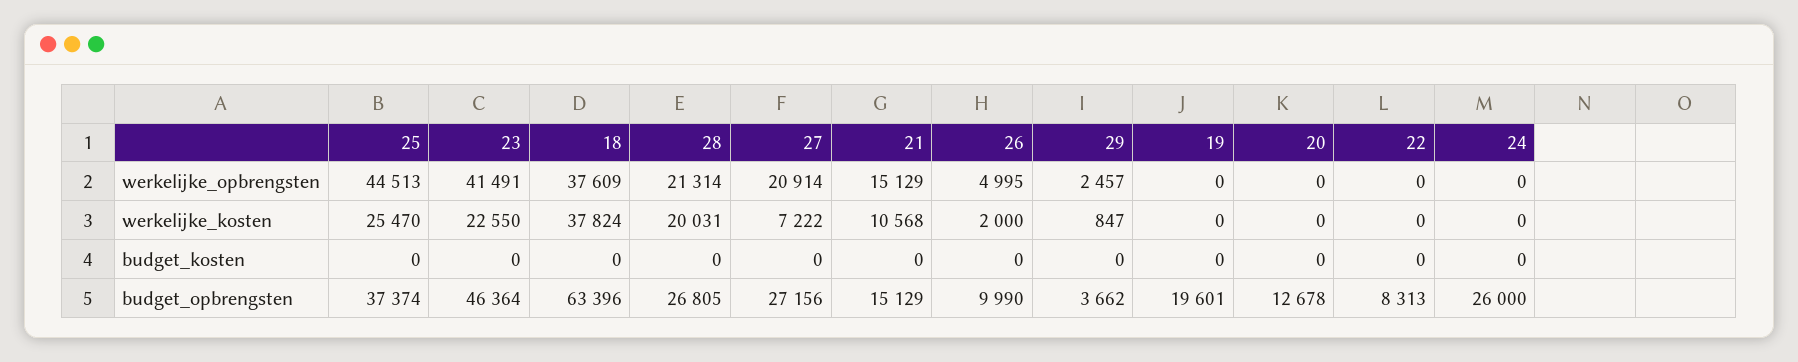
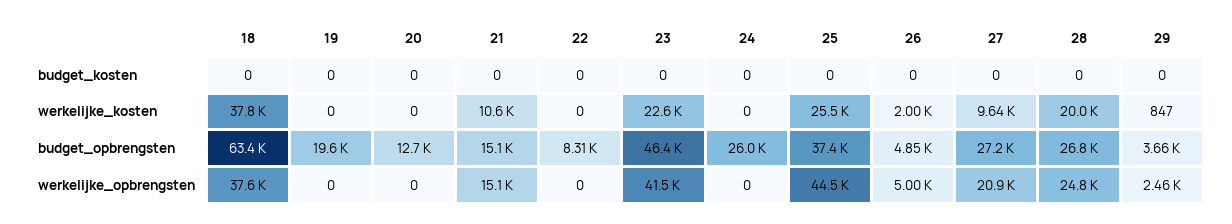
28, werkelijke_opbrengsten: 21314 -> 24800
27, werkelijke_kosten: 7222 -> 9640
26, budget_opbrengsten: 9990 -> 4850

